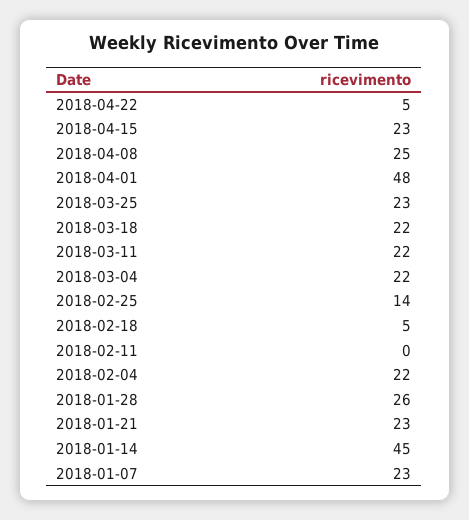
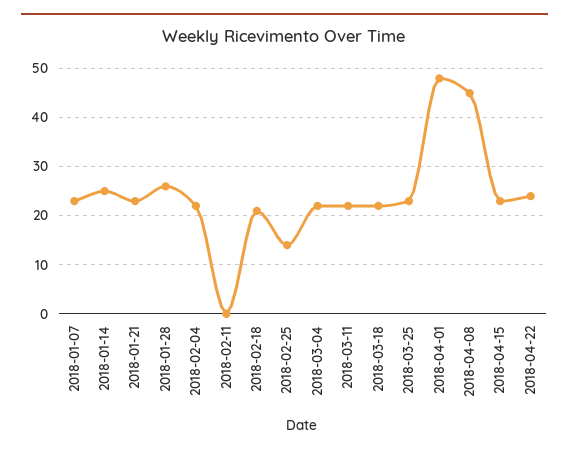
2018-04-22: 5 -> 25
2018-04-08: 25 -> 45
2018-02-18: 5 -> 20
2018-01-14: 45 -> 25

